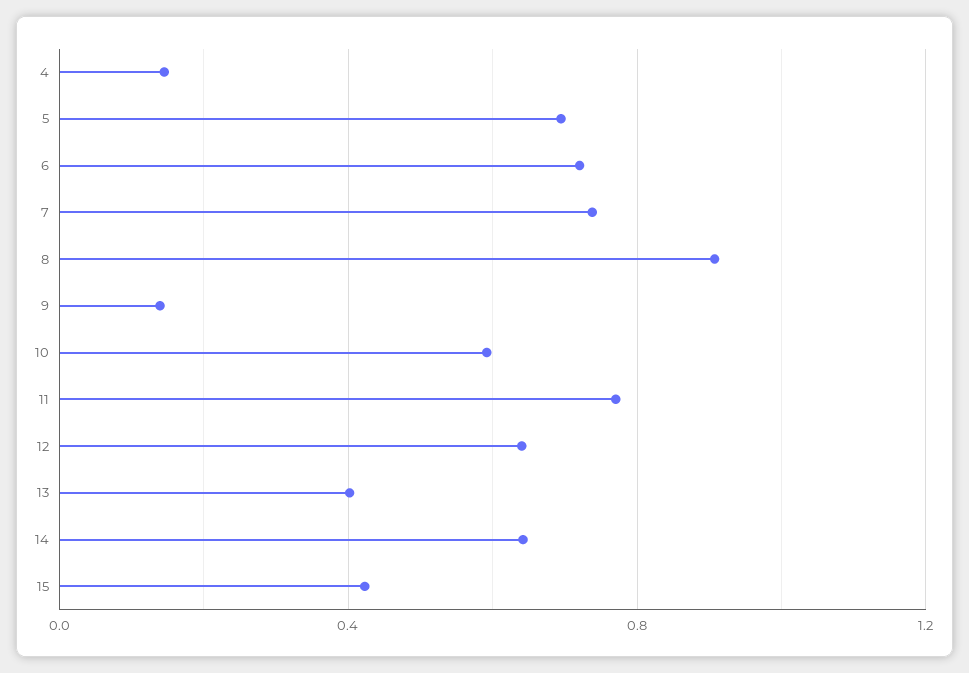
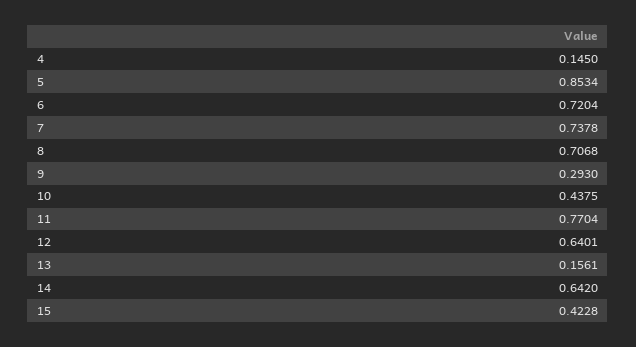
5: 0.7 -> 0.8534
8: 0.9 -> 0.7068
9: 0.15 -> 0.293
10: 0.6 -> 0.4375
13: 0.4 -> 0.1561

